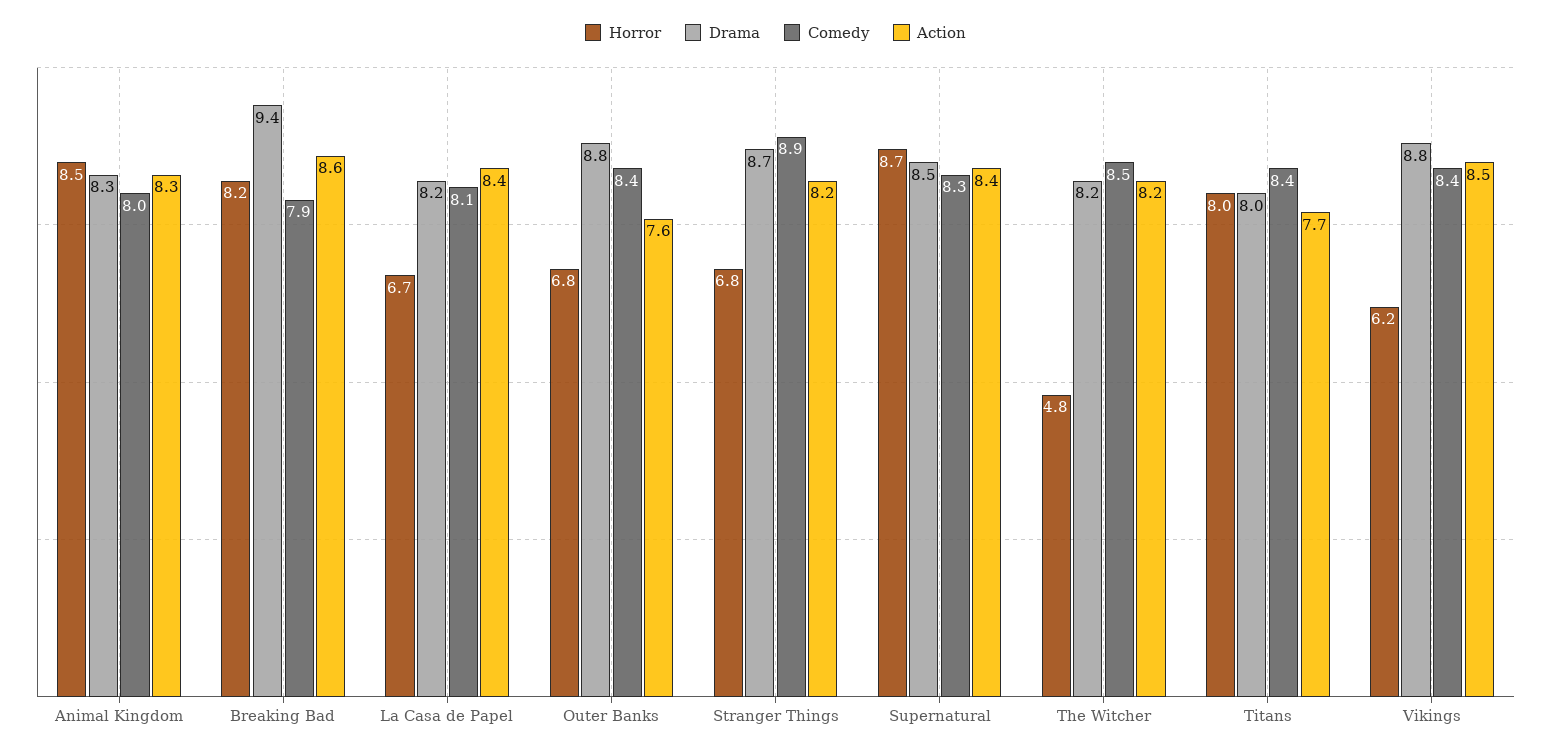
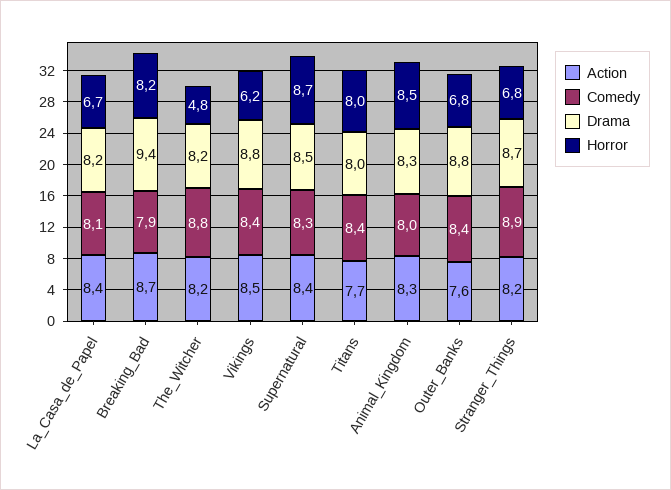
Action, Breaking Bad: 8.6 -> 8.7
Comedy, The Witcher: 8.5 -> 8.8

